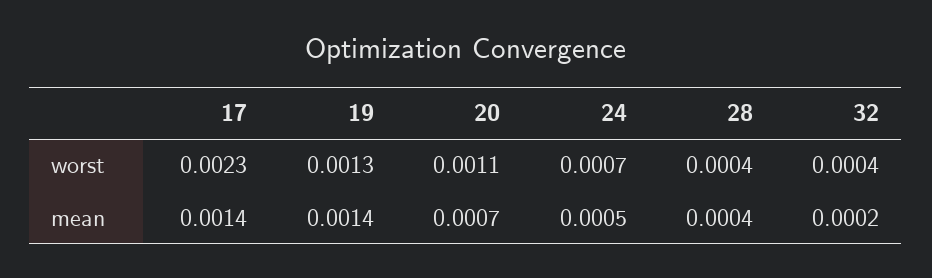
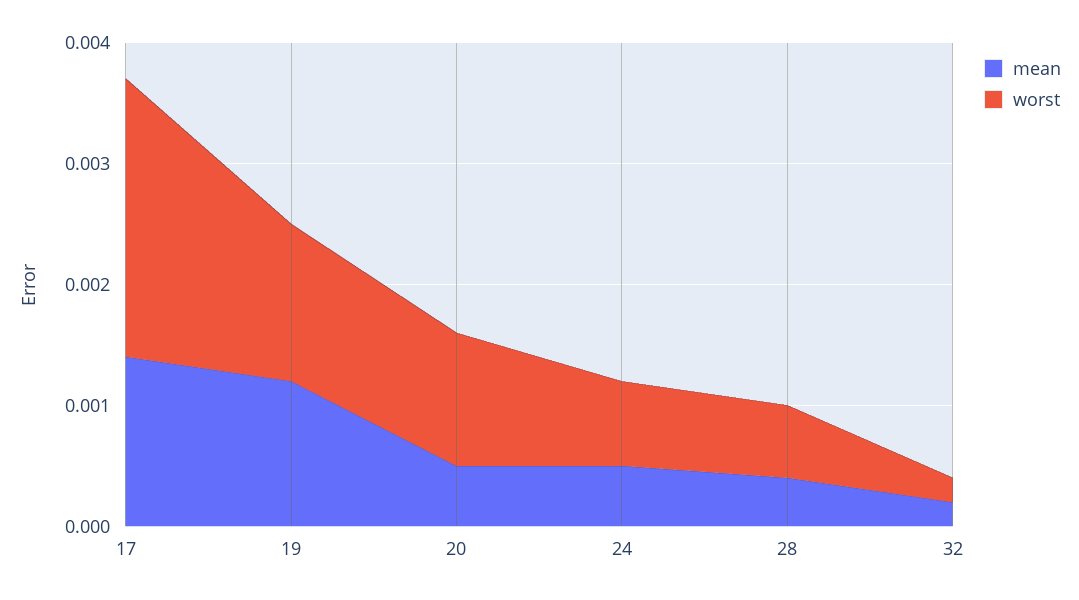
worst, 28: 0.0004 -> 0.0006
worst, 32: 0.0004 -> 0.0002
mean, 19: 0.0014 -> 0.0012
mean, 20: 0.0007 -> 0.0005

